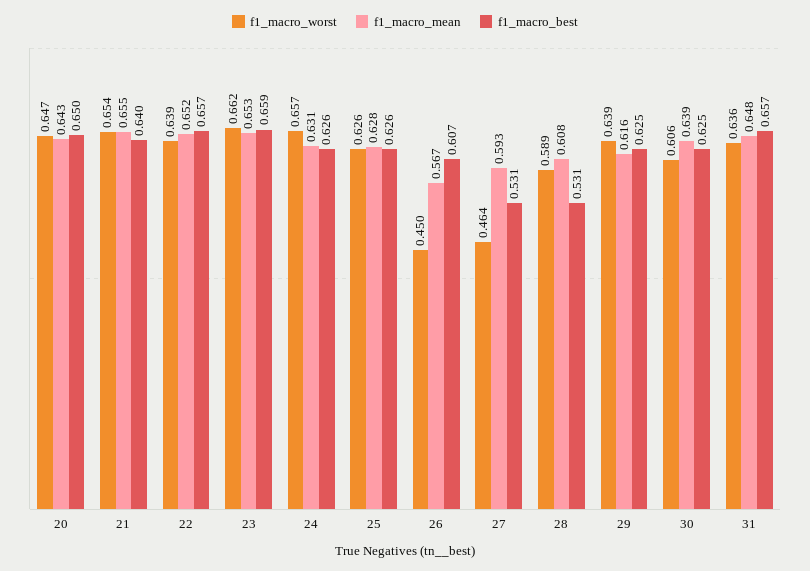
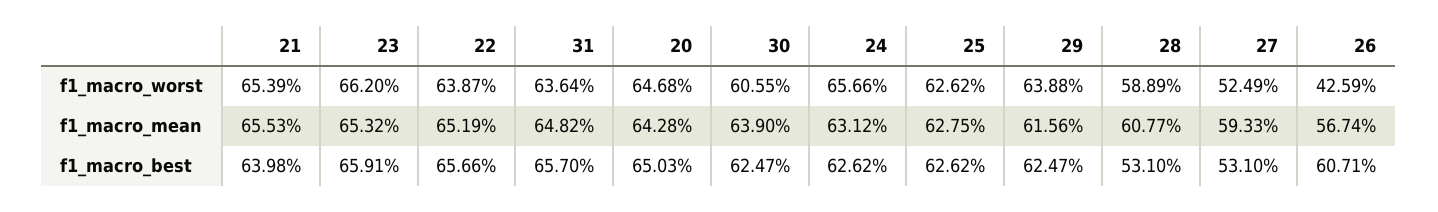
f1_macro_worst, 26: 0.45 -> 0.4259
f1_macro_worst, 27: 0.464 -> 0.5249

